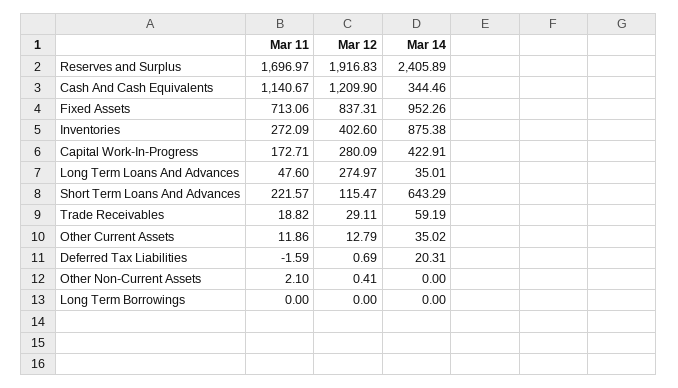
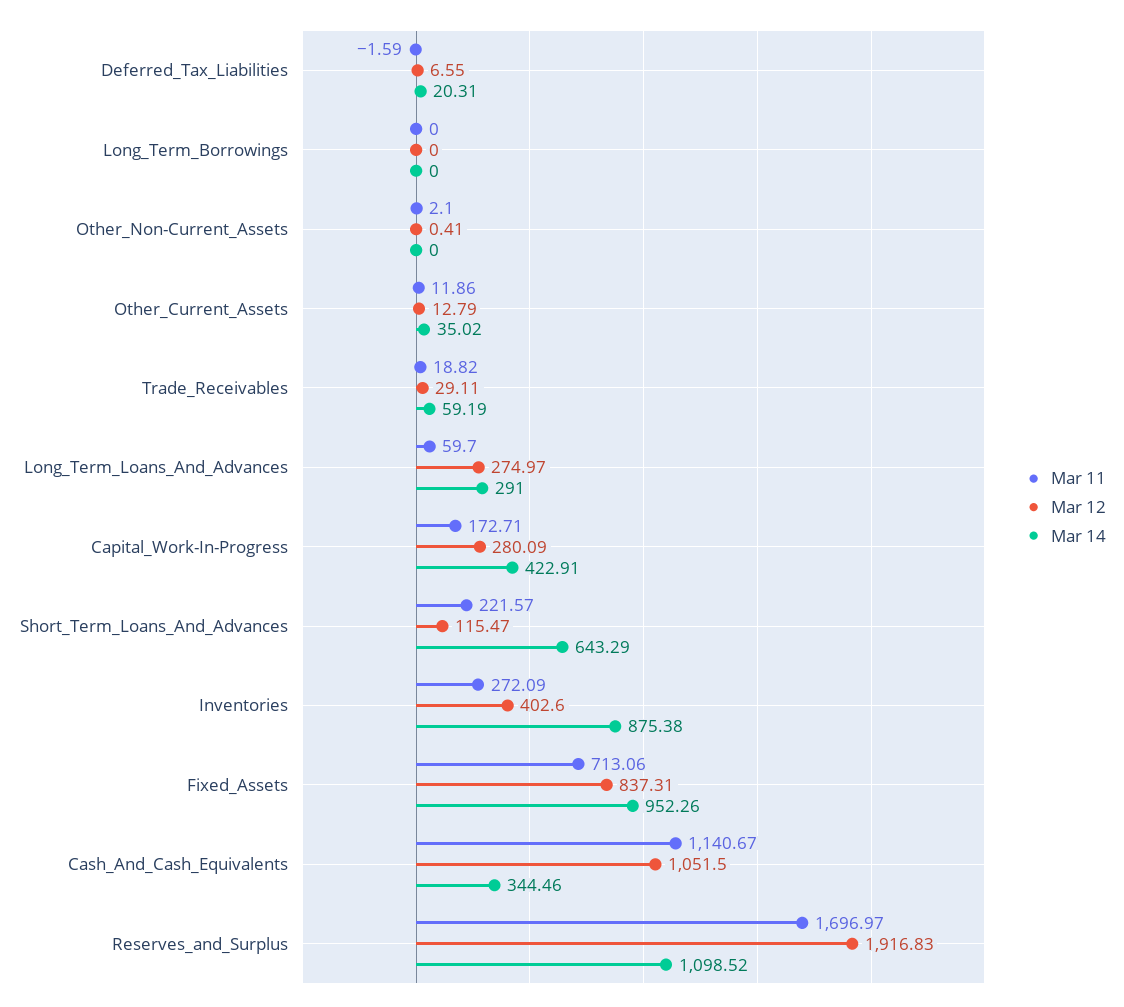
Mar 14, Reserves and Surplus: 2405.89 -> 1098.52
Mar 12, Cash And Cash Equivalents: 1209.9 -> 1051.5
Mar 11, Long Term Loans And Advances: 47.6 -> 59.7
Mar 14, Long Term Loans And Advances: 35.01 -> 291
Mar 12, Deferred Tax Liabilities: 0.69 -> 6.55

